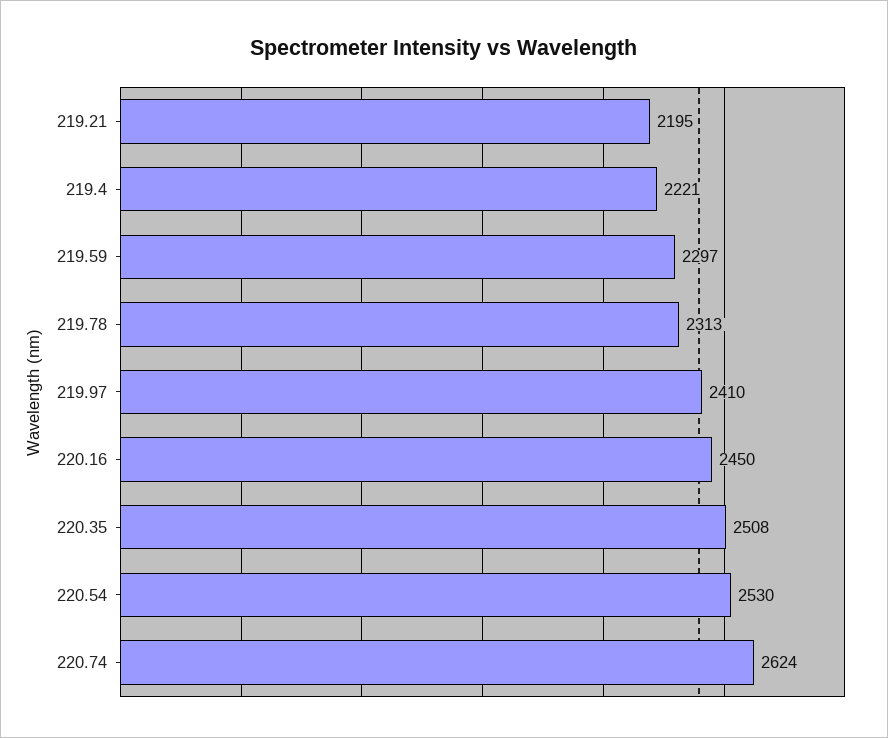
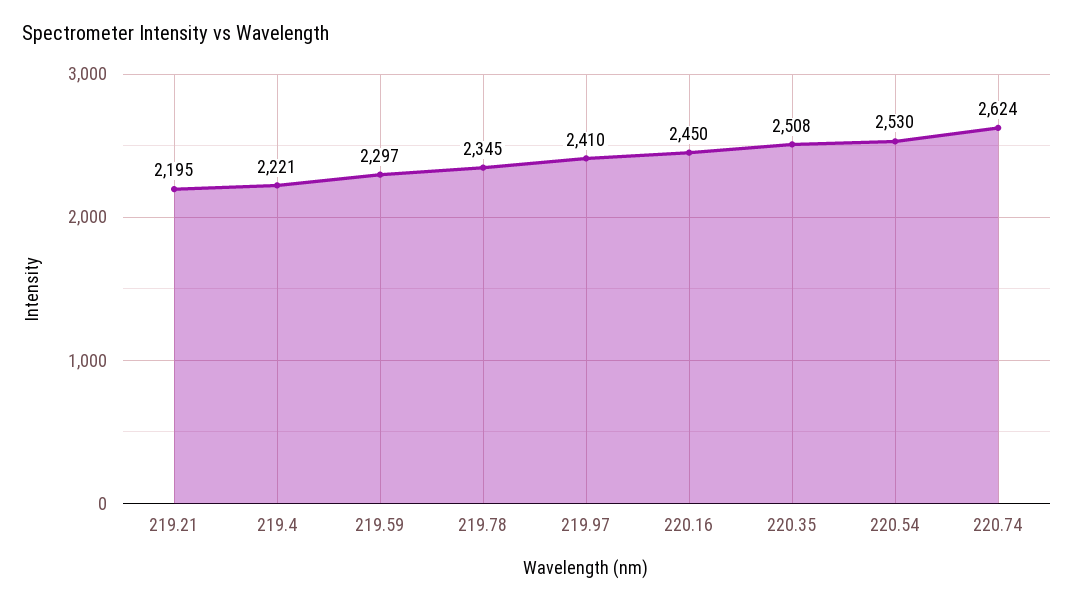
219.78: 2313 -> 2345

